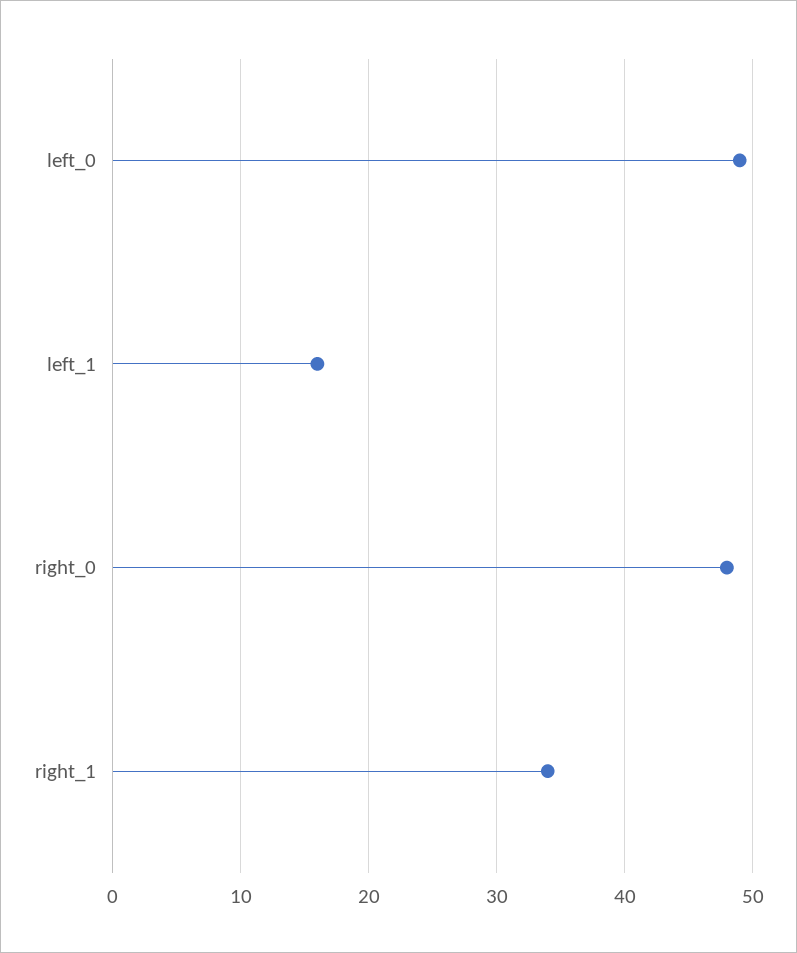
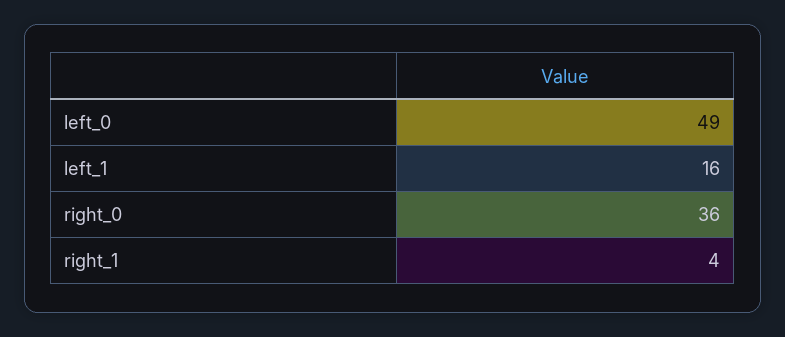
right_0: 48 -> 36
right_1: 34 -> 4

